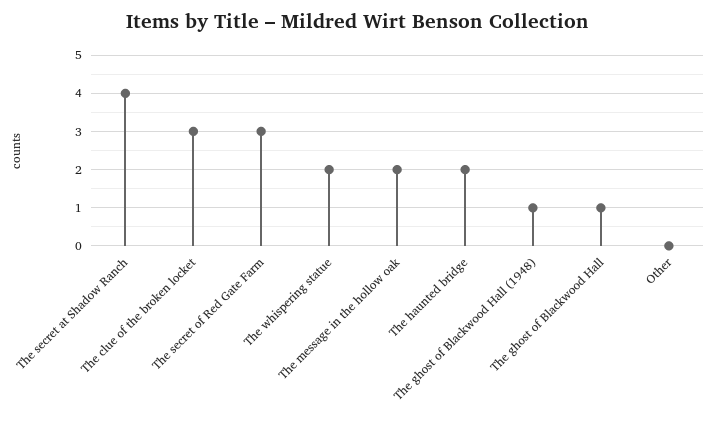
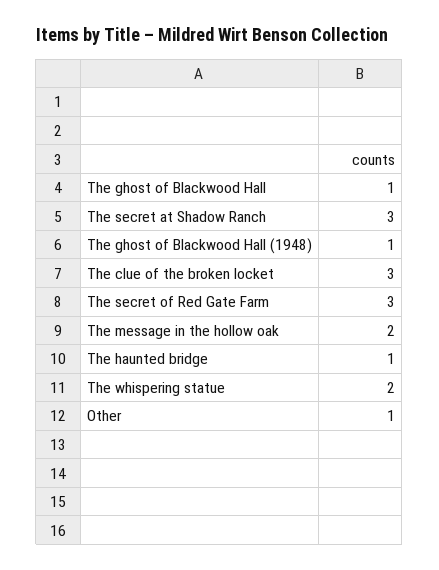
The secret at Shadow Ranch: 4 -> 3
The haunted bridge: 2 -> 1
Other: 0 -> 1

